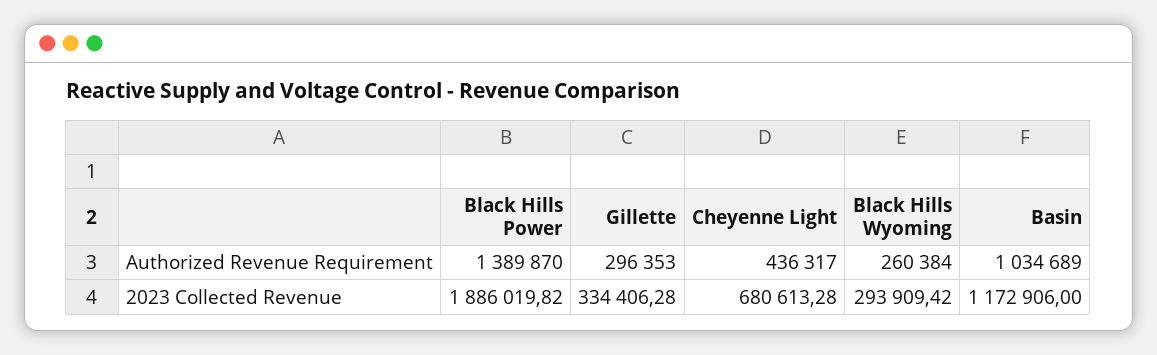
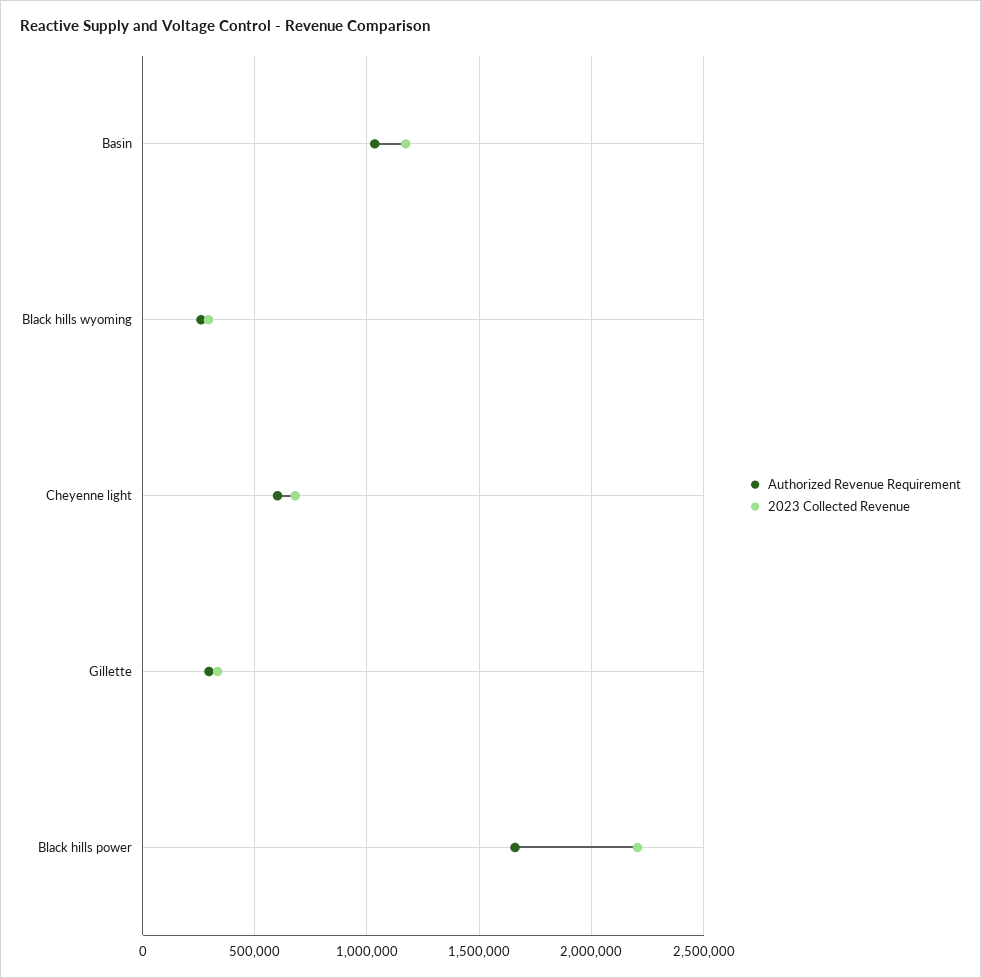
Authorized Revenue Requirement, Black Hills Power: 1389870 -> 1650000
Authorized Revenue Requirement, Cheyenne Light: 436317 -> 600000
2023 Collected Revenue, Black Hills Power: 1886019.82 -> 2200000

